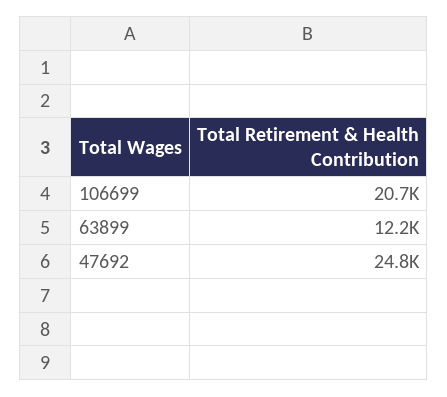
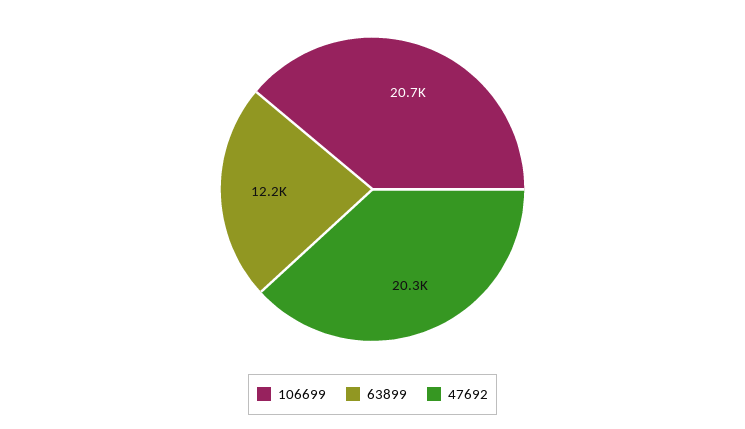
47692: 24800 -> 20300

